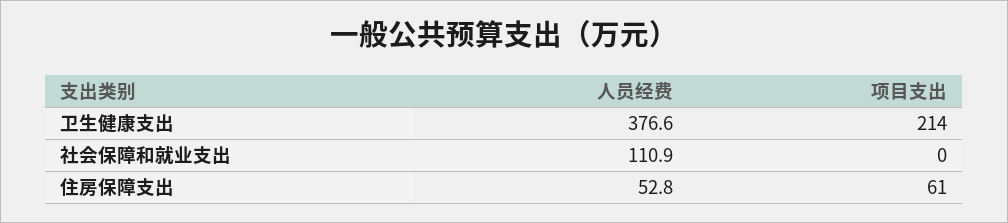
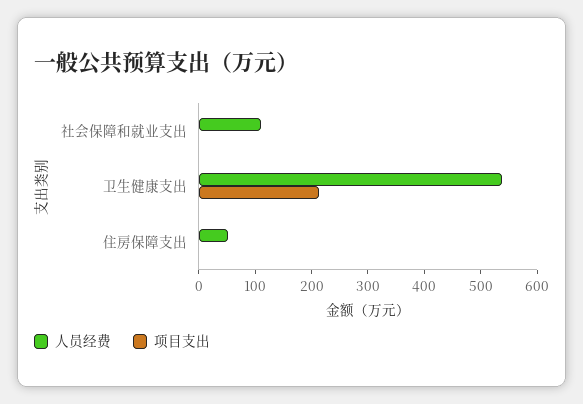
人员经费, 卫生健康支出: 376.6 -> 540
项目支出, 住房保障支出: 61 -> 0

